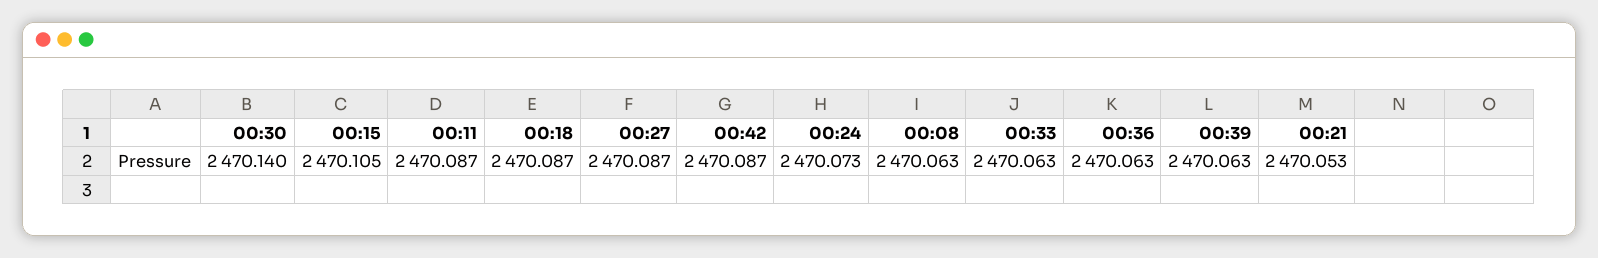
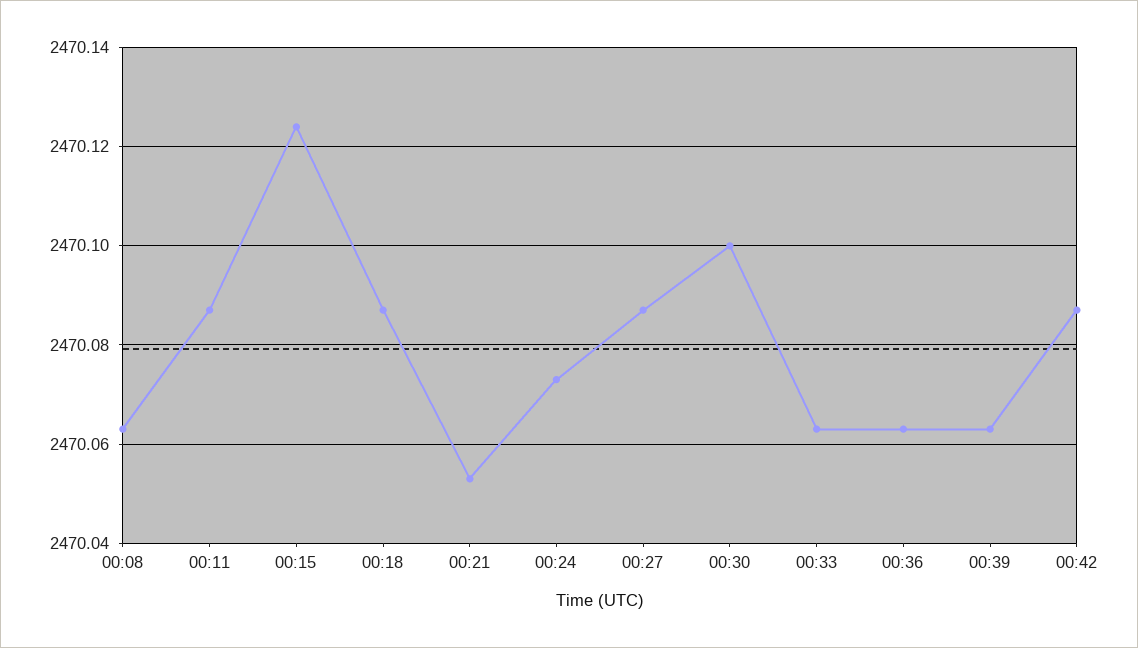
00:30: 2470.14 -> 2470.1
00:15: 2470.105 -> 2470.125

